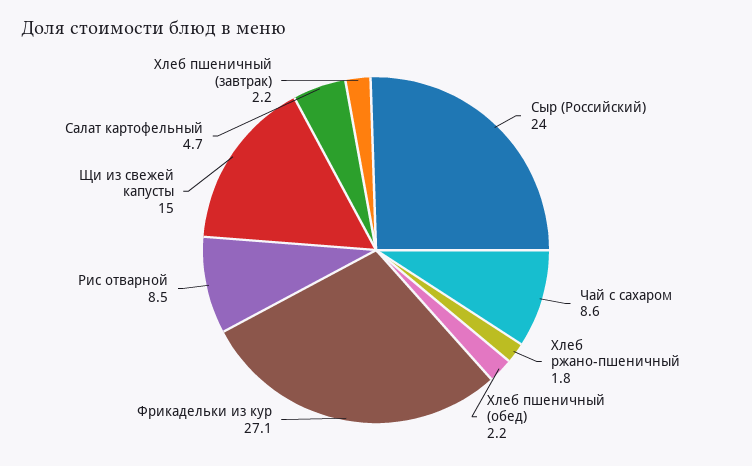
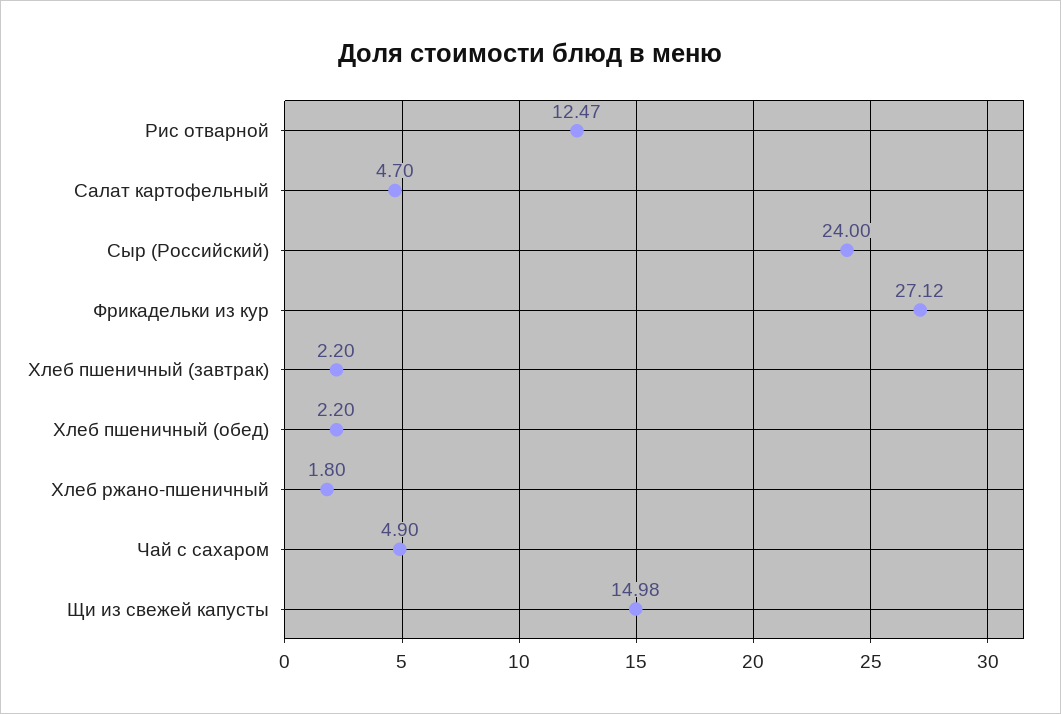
Чай с сахаром: 8.6 -> 4.9
Рис отварной: 8.5 -> 12.47

